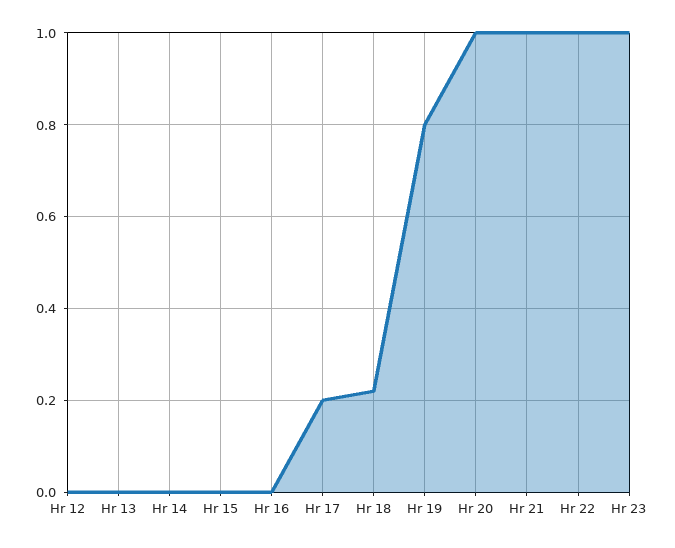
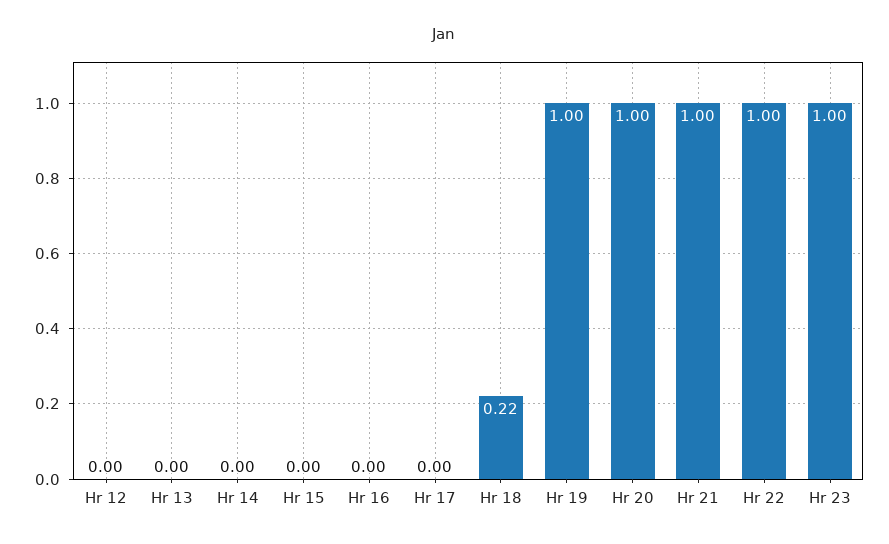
Hr 17: 0.2 -> 0
Hr 19: 0.8 -> 1

